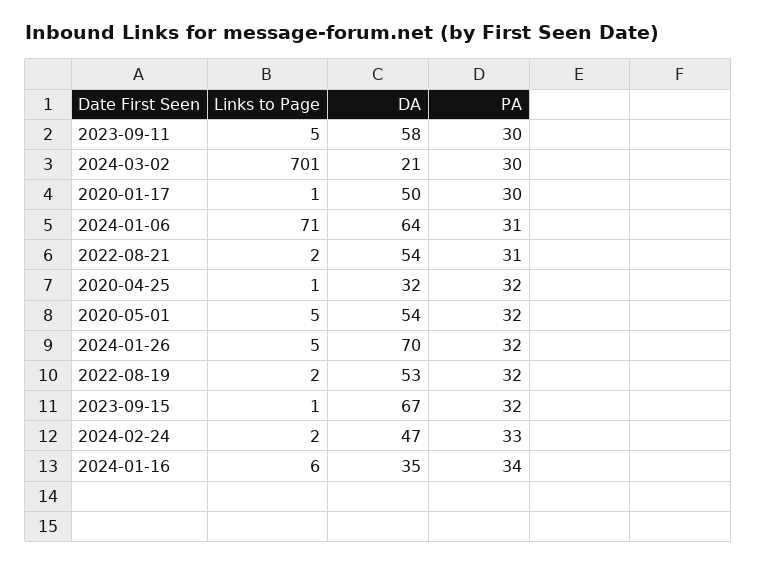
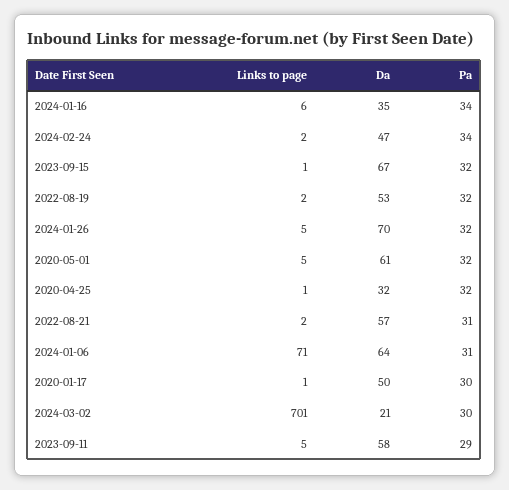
PA, 2023-09-11: 30 -> 29
DA, 2022-08-21: 54 -> 57
DA, 2020-05-01: 54 -> 61
PA, 2024-02-24: 33 -> 34

